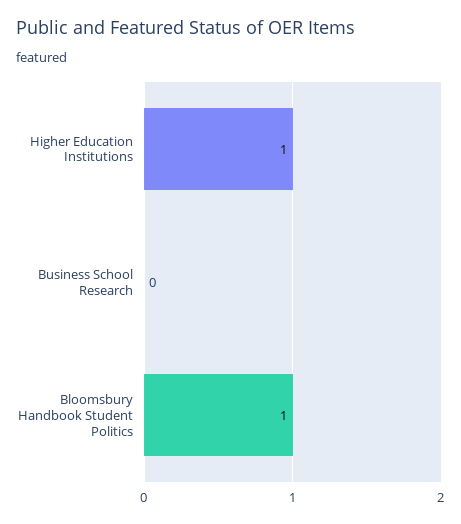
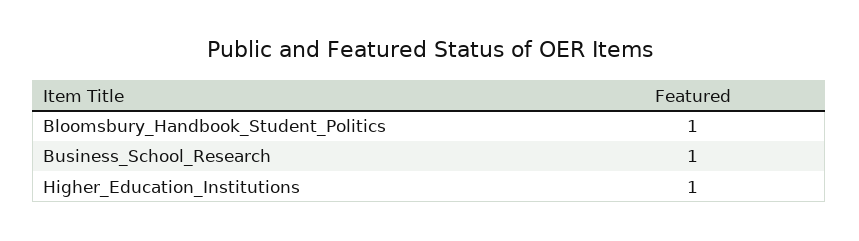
Business School Research: 0 -> 1

